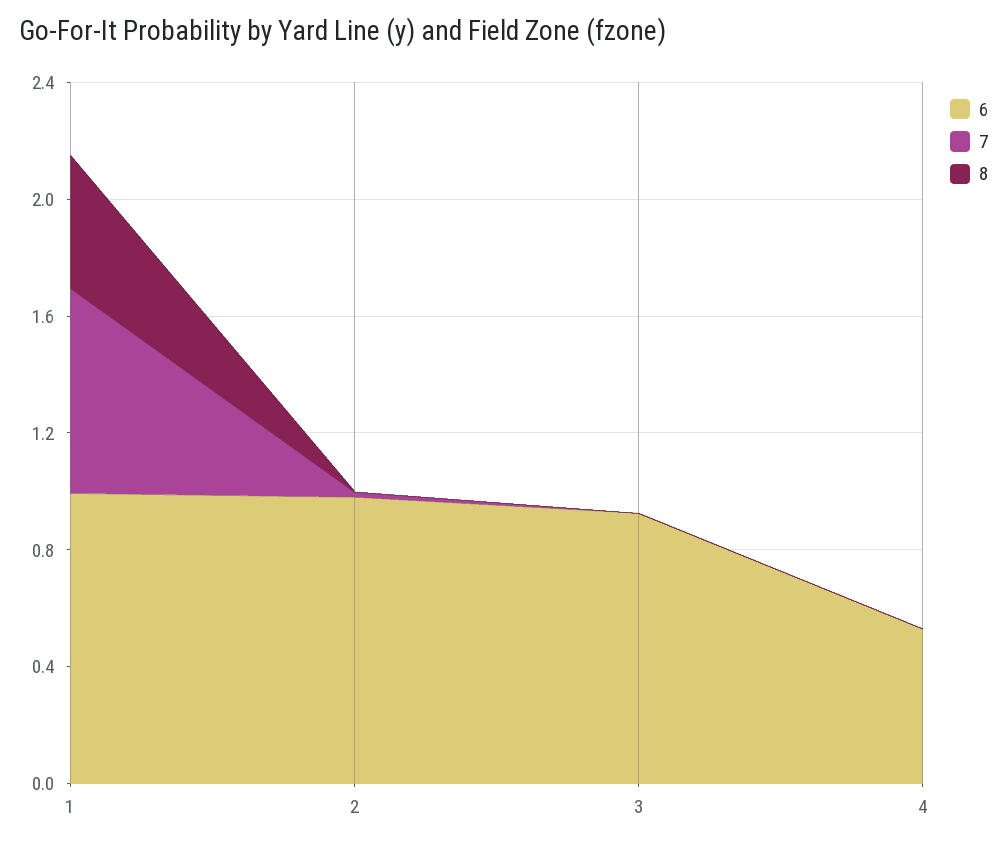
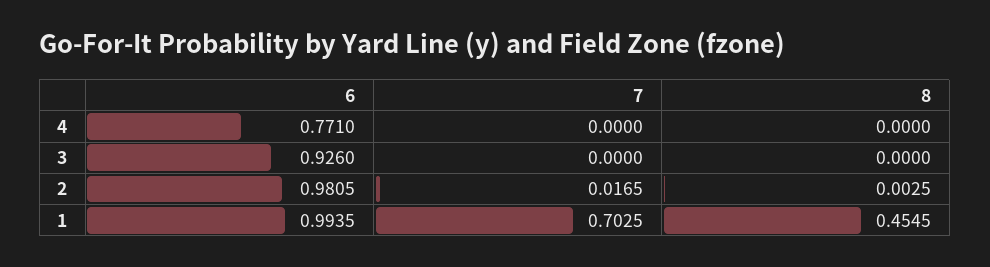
6, 4: 0.5 -> 0.771

